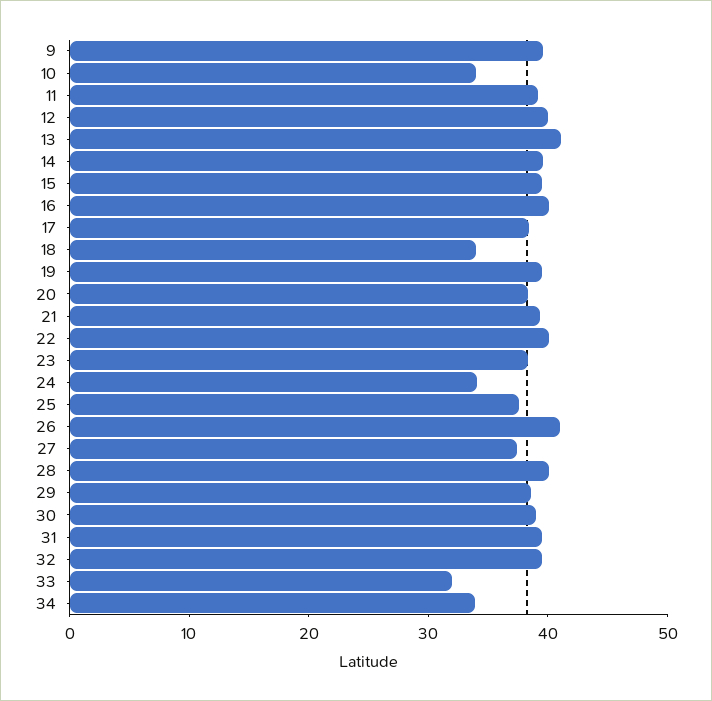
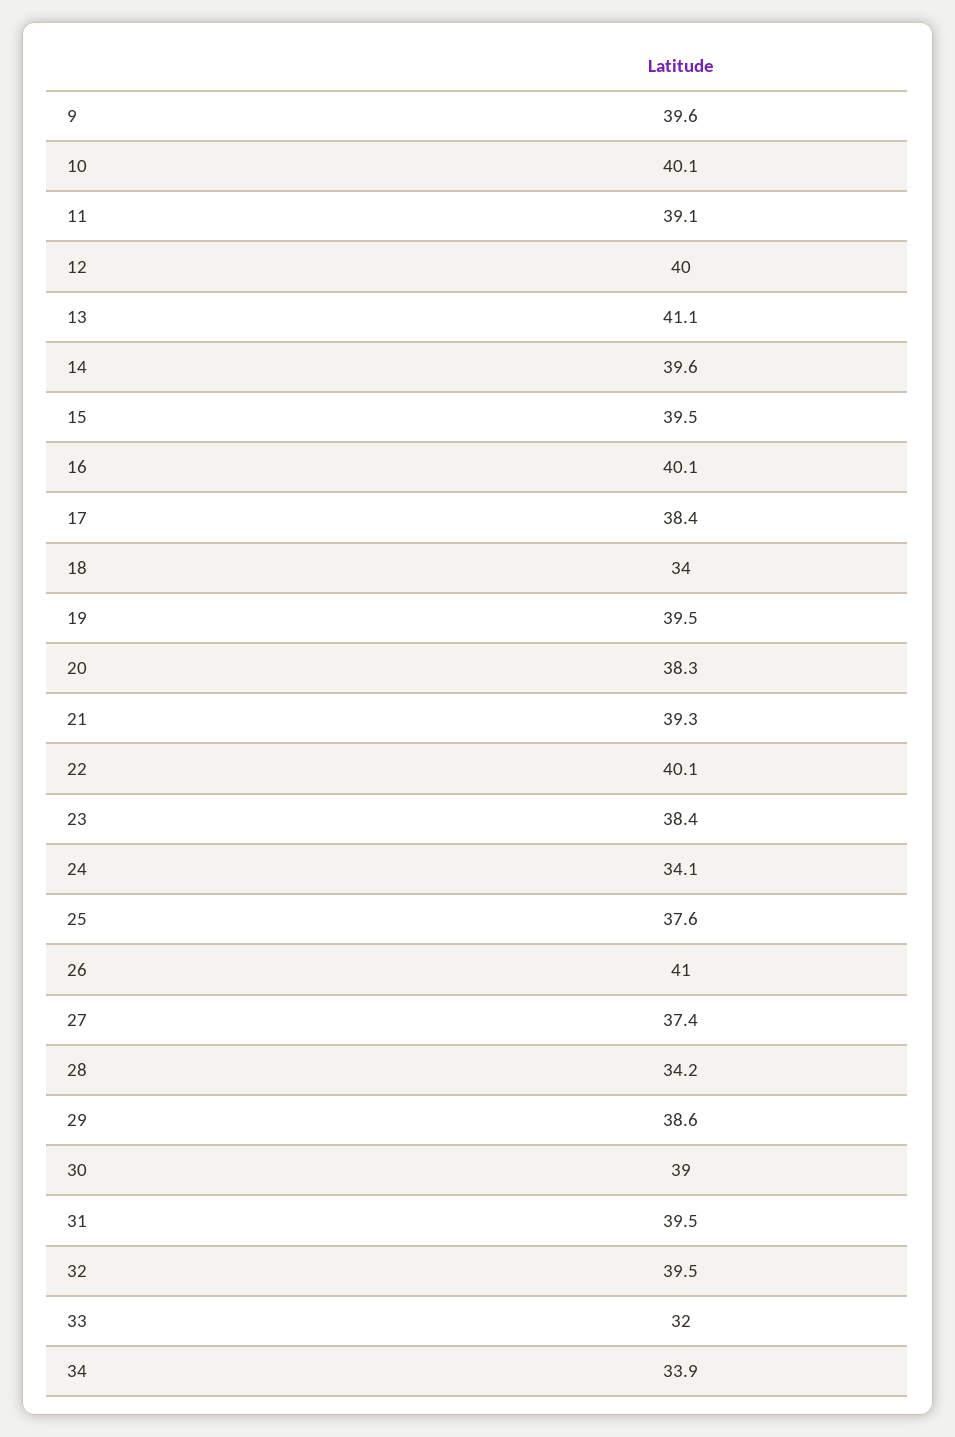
10: 34 -> 40.1
28: 40 -> 34.2

